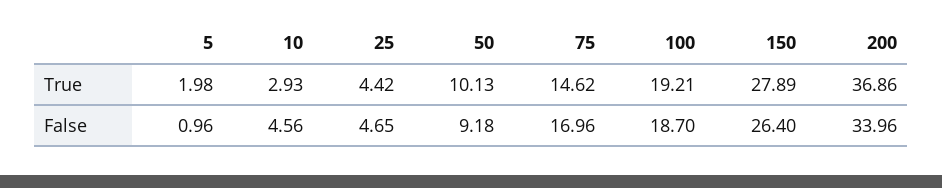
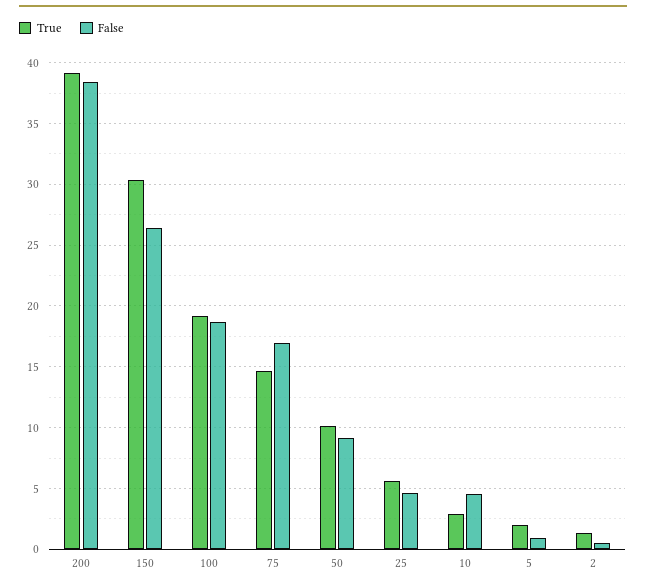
True, 25: 4.42 -> 5.5
True, 150: 27.89 -> 30.5
True, 200: 36.86 -> 39
False, 200: 33.96 -> 38.5
True, 2: none -> 1.5
False, 2: none -> 0.5

